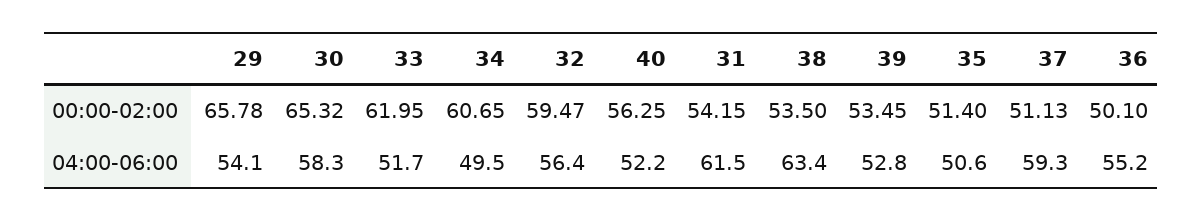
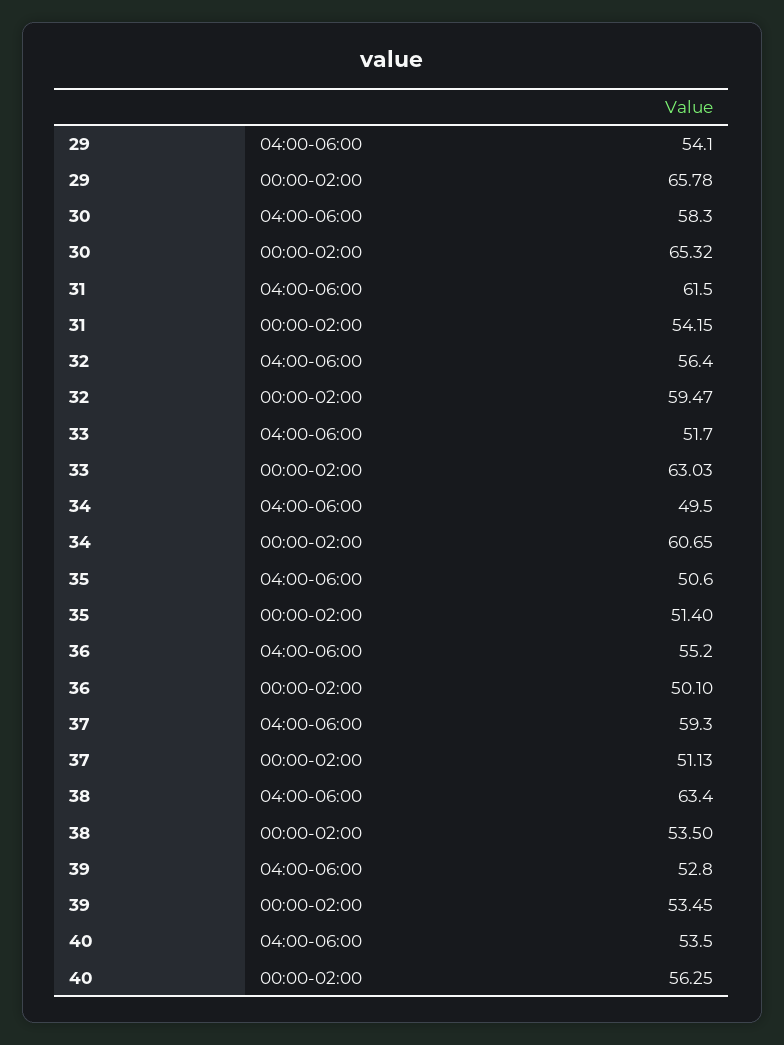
33, 00:00-02:00: 61.95 -> 63.03
40, 04:00-06:00: 52.2 -> 53.5

